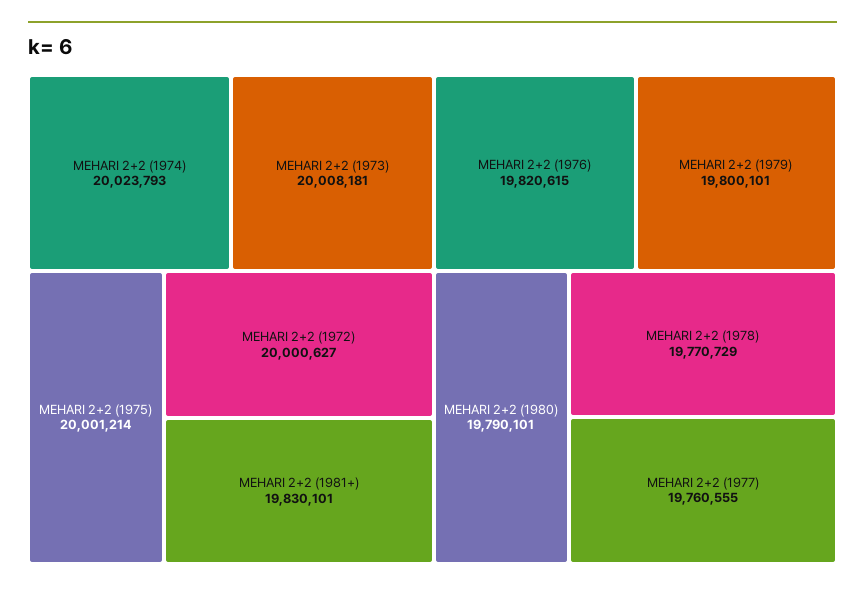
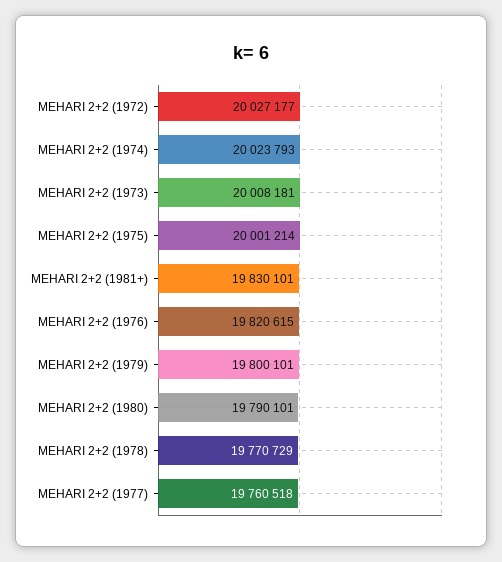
MEHARI 2+2 (1972): 20000627 -> 20027177
MEHARI 2+2 (1977): 19760555 -> 19760518

